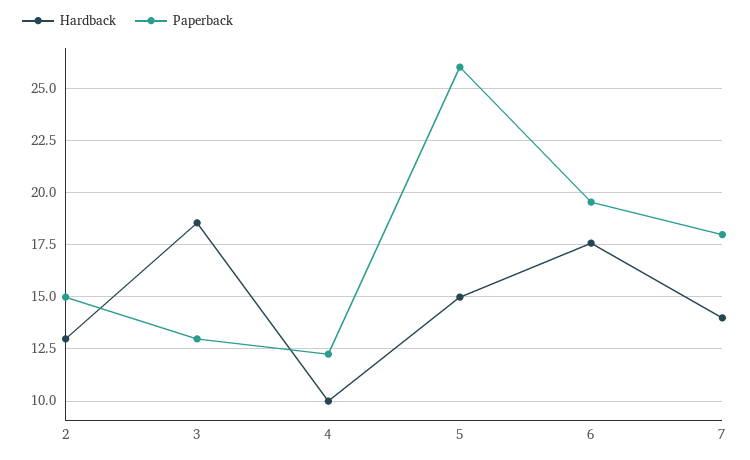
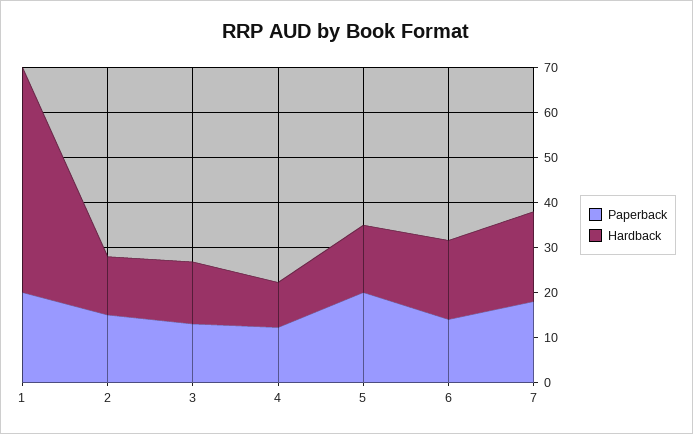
Hardback, 3: 18.5 -> 14
Paperback, 5: 26 -> 20
Paperback, 6: 19.5 -> 14
Hardback, 7: 14 -> 20
Paperback, 1: none -> 20
Hardback, 1: none -> 50

